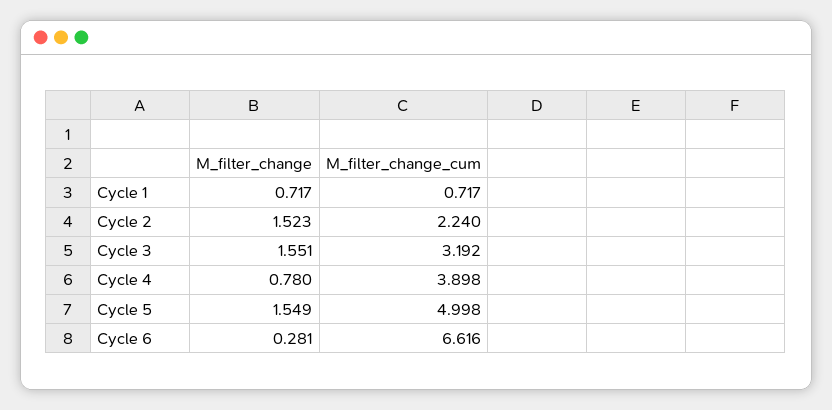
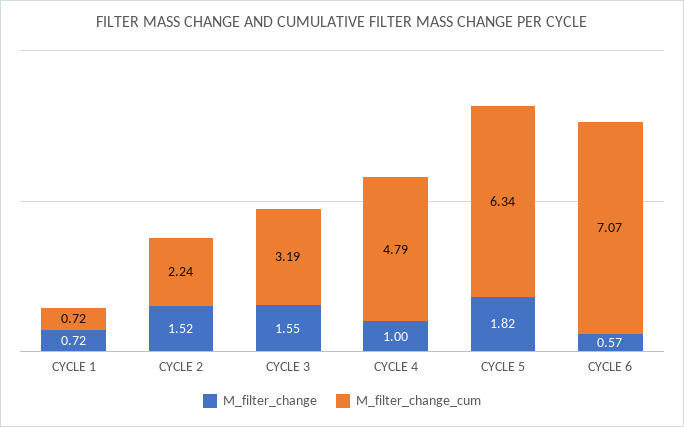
M_filter_change, Cycle 4: 0.78 -> 1
M_filter_change_cum, Cycle 4: 3.898 -> 4.79
M_filter_change, Cycle 5: 1.549 -> 1.82
M_filter_change_cum, Cycle 5: 4.998 -> 6.34
M_filter_change, Cycle 6: 0.281 -> 0.57
M_filter_change_cum, Cycle 6: 6.616 -> 7.07

